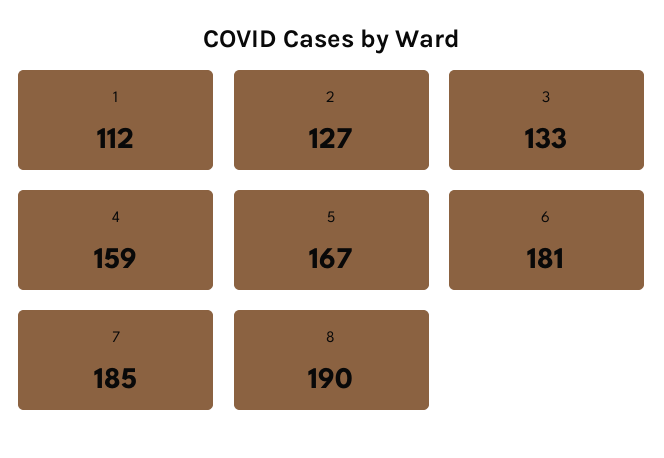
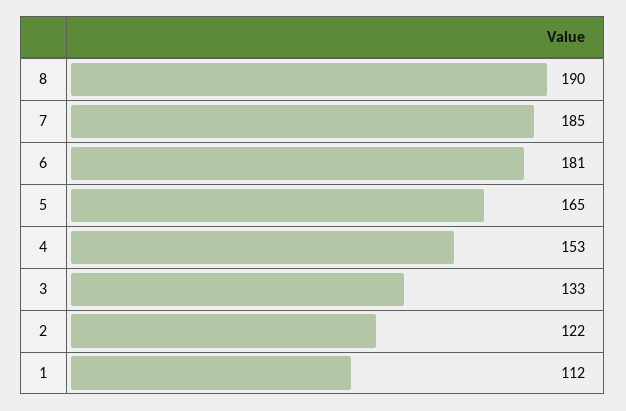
2: 127 -> 122
4: 159 -> 153
5: 167 -> 165

